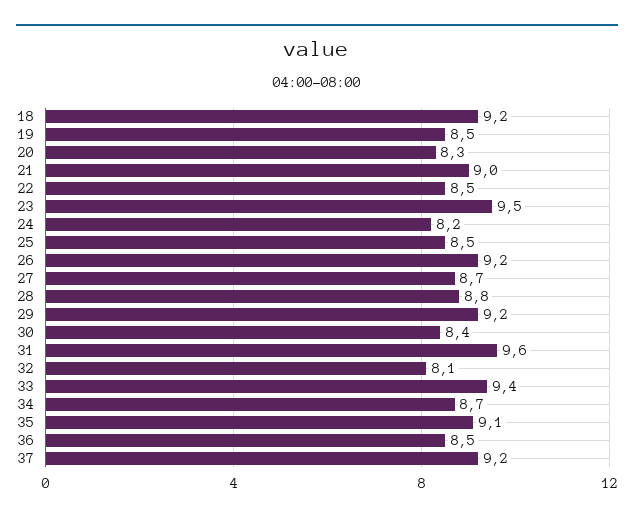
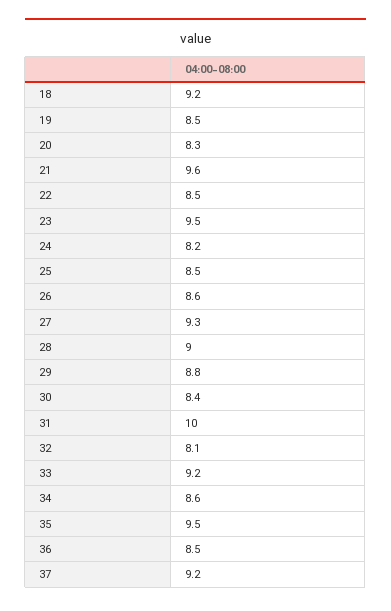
21: 9 -> 9.6
26: 9.2 -> 8.6
27: 8.7 -> 9.3
28: 8.8 -> 9
29: 9.2 -> 8.8
31: 9.6 -> 10
33: 9.4 -> 9.2
34: 8.7 -> 8.6
35: 9.1 -> 9.5

